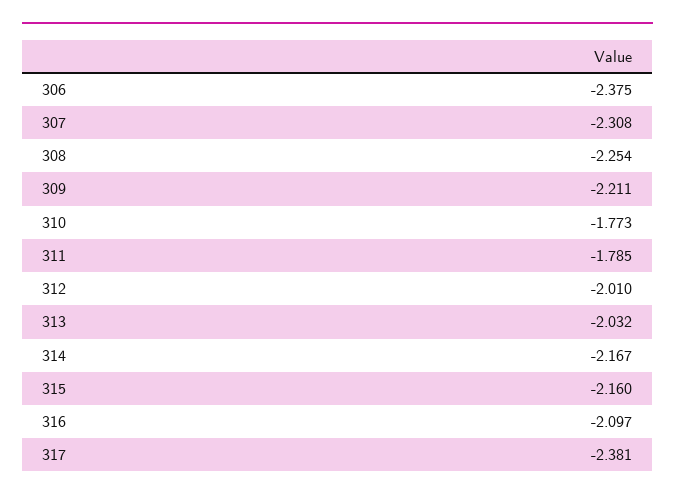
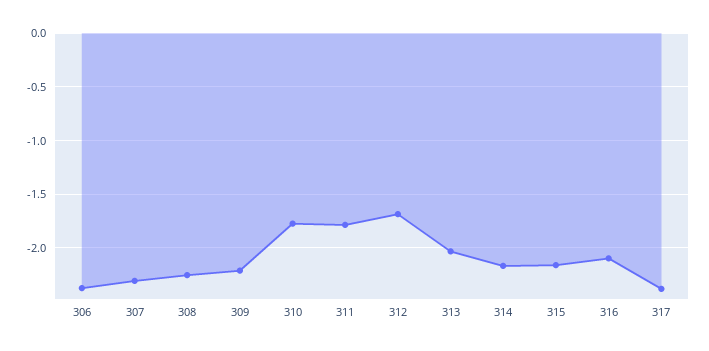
312: -2.01 -> -1.7

